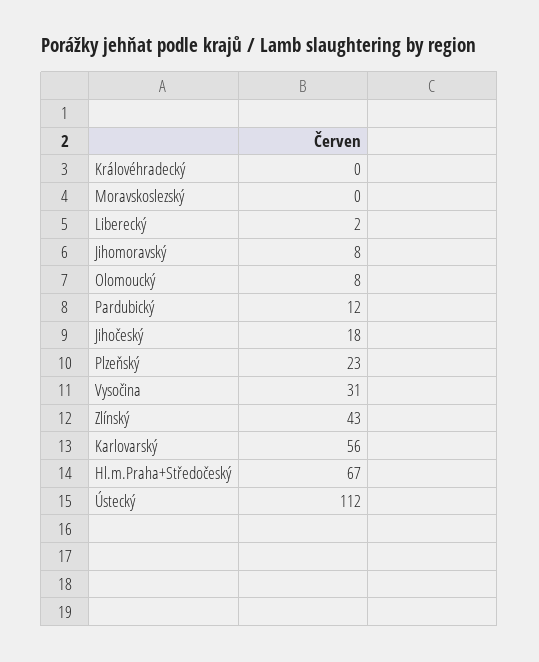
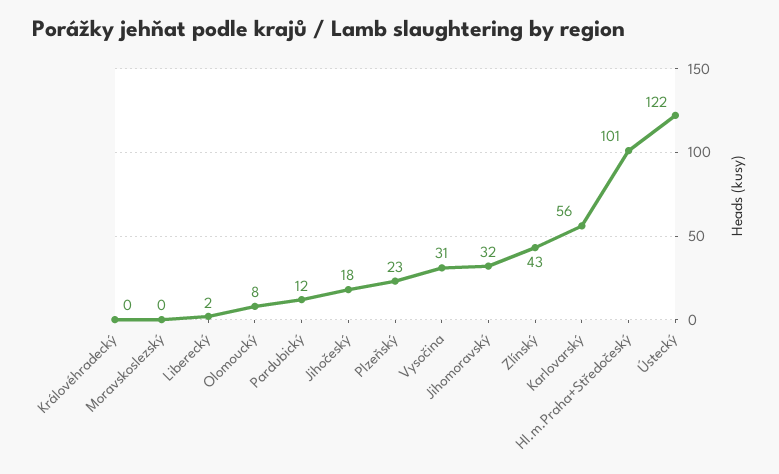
Jihomoravský: 8 -> 32
Hl.m.Praha+Středočeský: 67 -> 101
Ústecký: 112 -> 122

